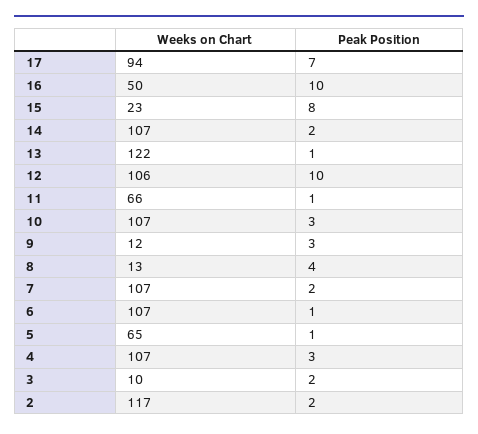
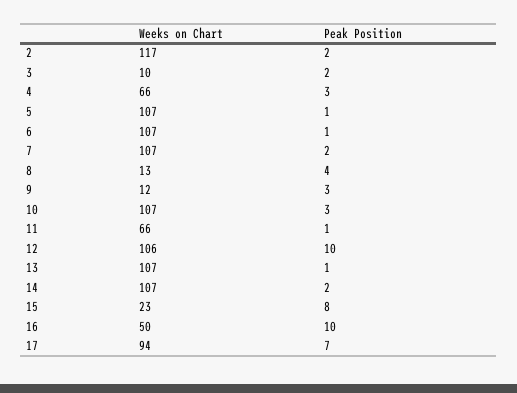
Weeks on Chart, 13: 122 -> 107
Weeks on Chart, 5: 65 -> 107
Weeks on Chart, 4: 107 -> 66

